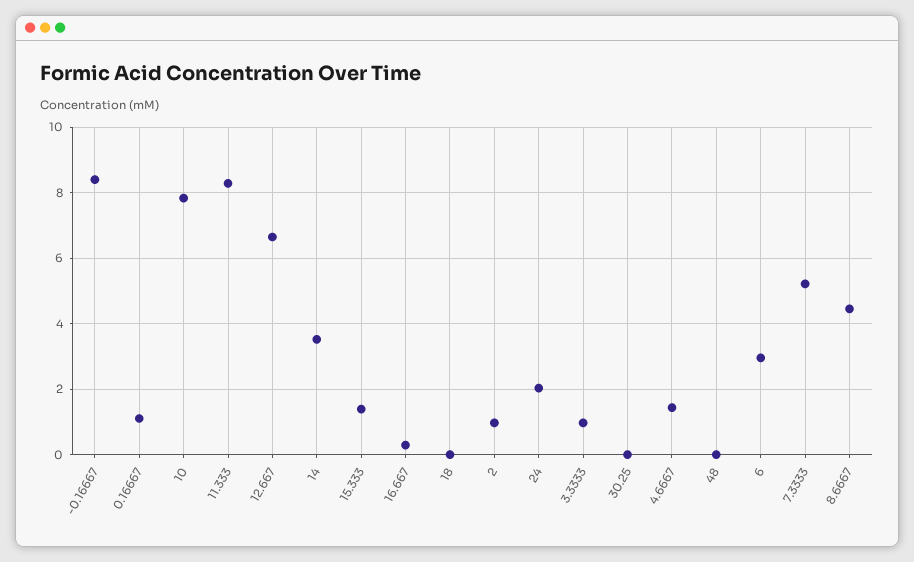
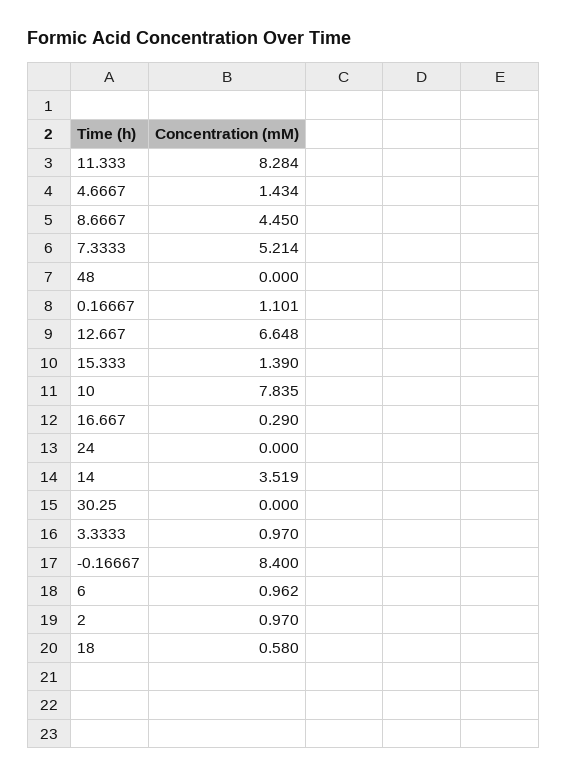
18: 0 -> 0.58
24: 2 -> 0
6: 3 -> 0.962

